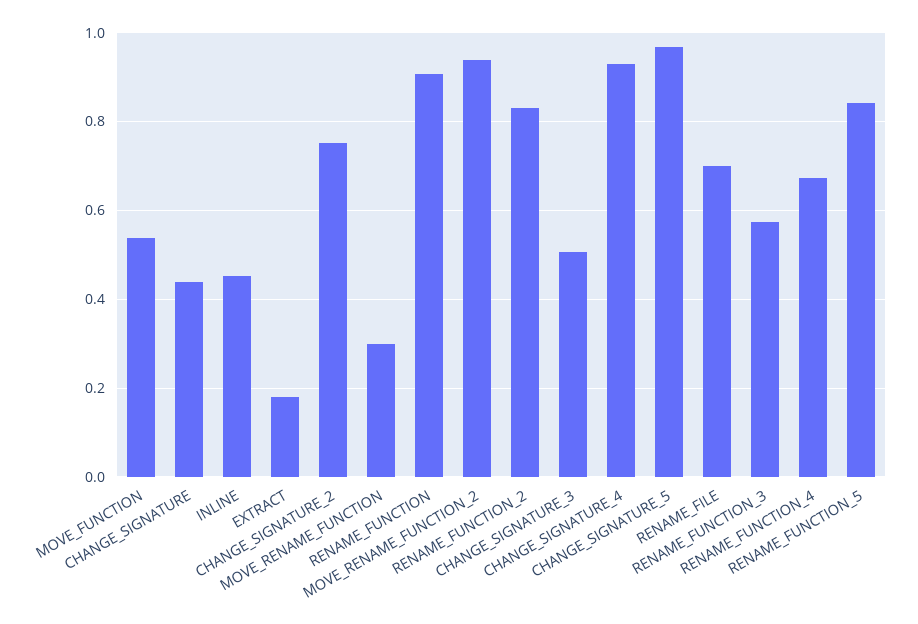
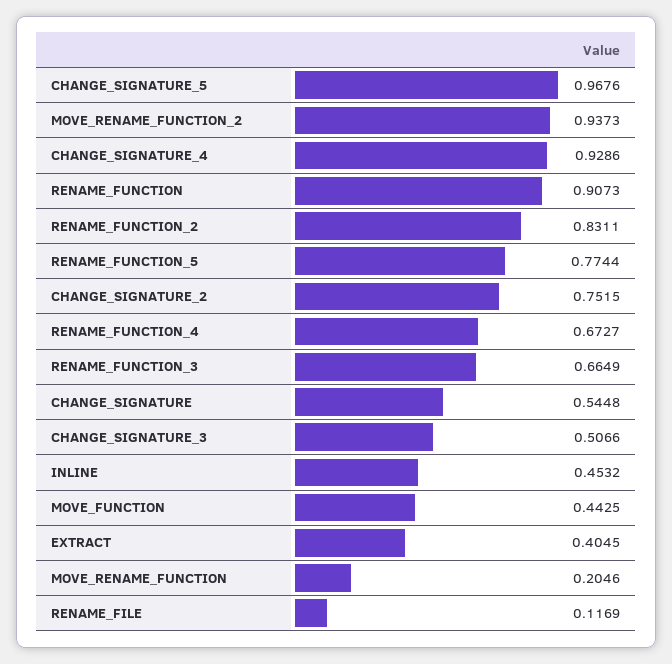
MOVE_FUNCTION: 0.54 -> 0.4425
CHANGE_SIGNATURE: 0.44 -> 0.5448
EXTRACT: 0.18 -> 0.4045
MOVE_RENAME_FUNCTION: 0.3 -> 0.2046
RENAME_FILE: 0.7 -> 0.1169
RENAME_FUNCTION_3: 0.58 -> 0.6649
RENAME_FUNCTION_5: 0.84 -> 0.7744

